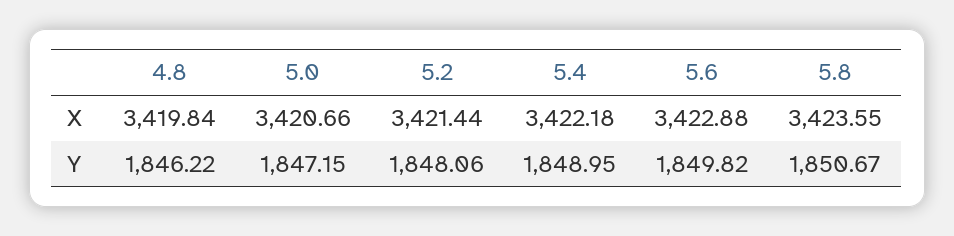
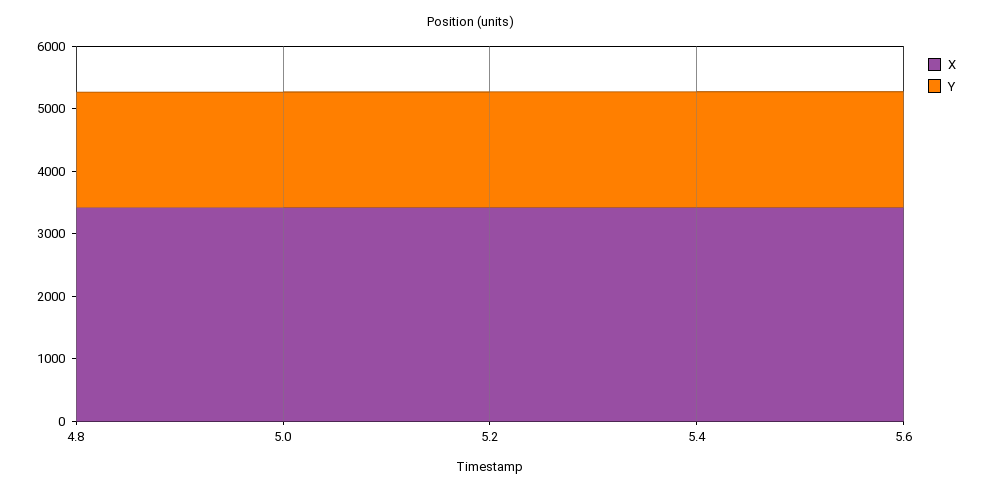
X, 5.8: 3423.55 -> none
Y, 5.8: 1850.67 -> none

